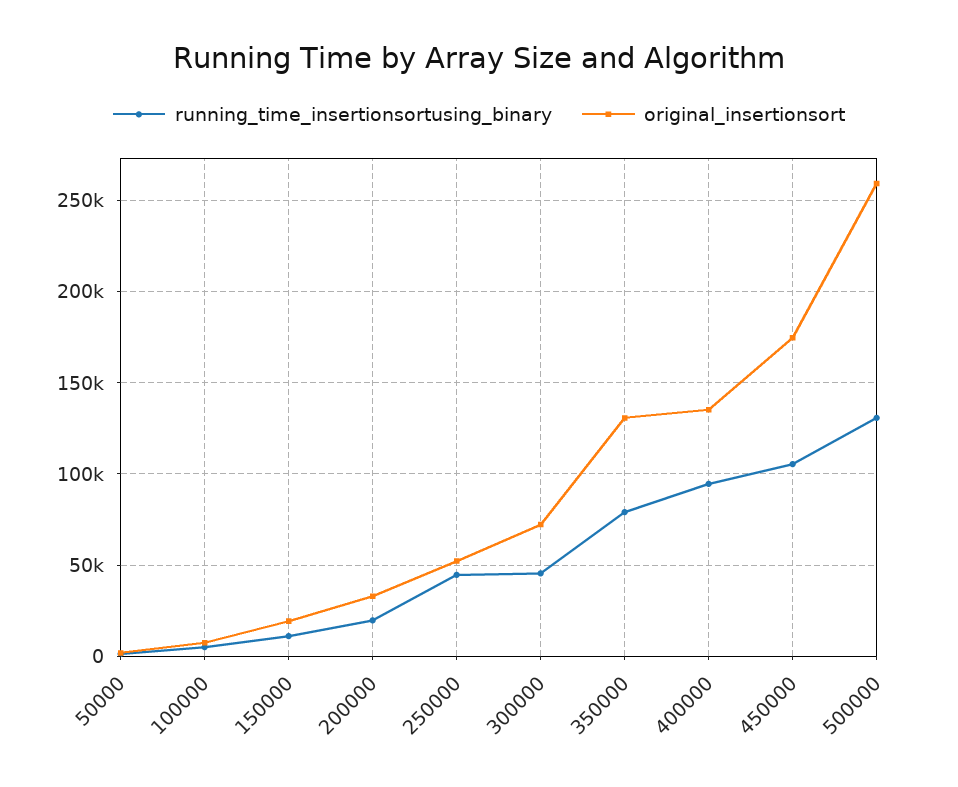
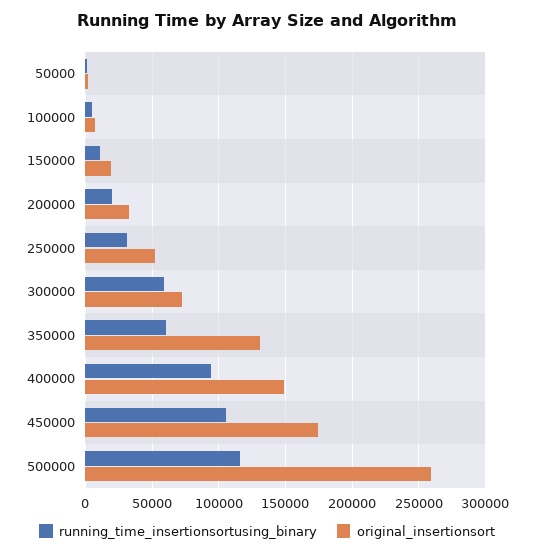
running_time_insertionsortusing_binary, 250000: 45000 -> 30000
running_time_insertionsortusing_binary, 300000: 45000 -> 60000
running_time_insertionsortusing_binary, 350000: 80000 -> 60000
original_insertionsort, 400000: 135000 -> 150000
running_time_insertionsortusing_binary, 500000: 130000 -> 115000

